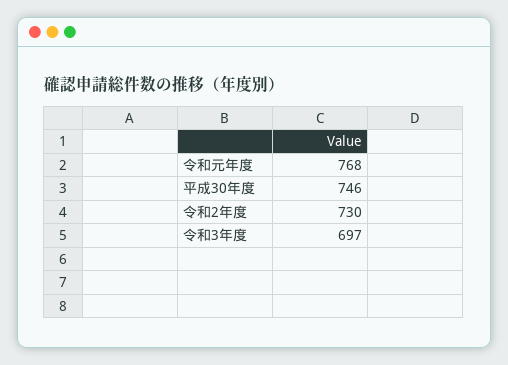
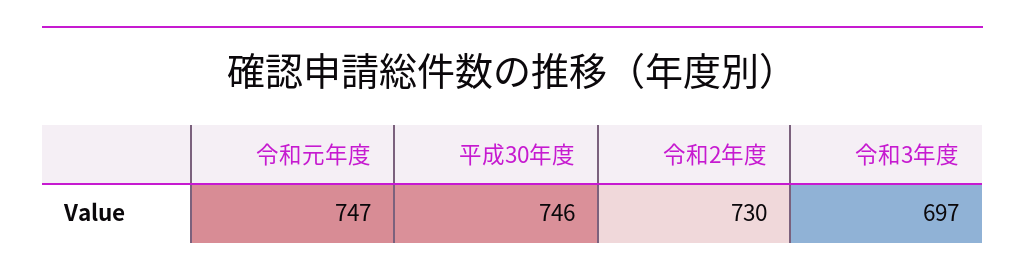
令和元年度: 768 -> 747

